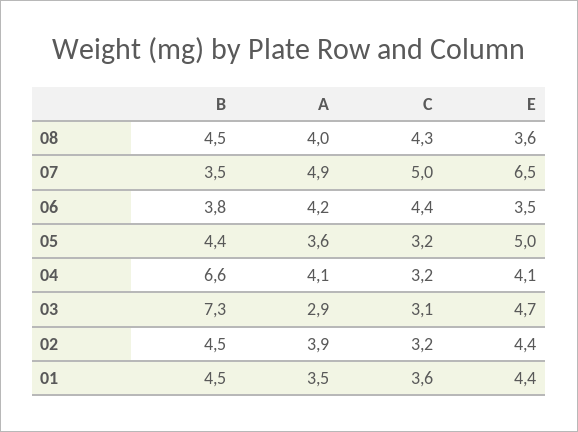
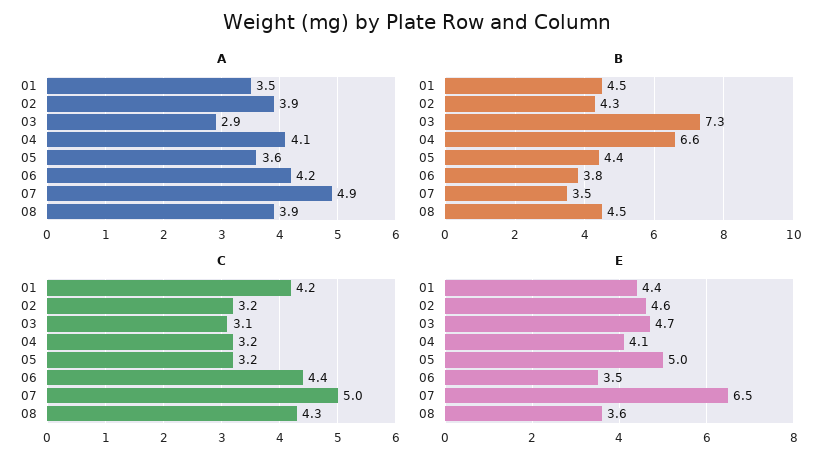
A, 08: 4 -> 3.9
B, 02: 4.5 -> 4.3
E, 02: 4.4 -> 4.6
C, 01: 3.6 -> 4.2

